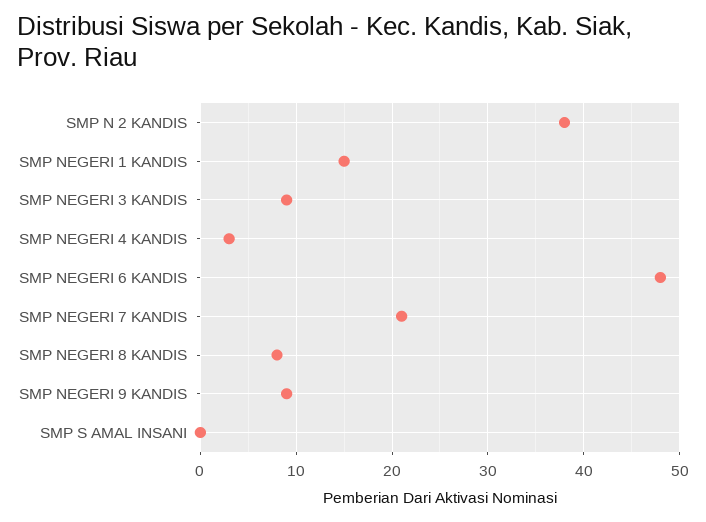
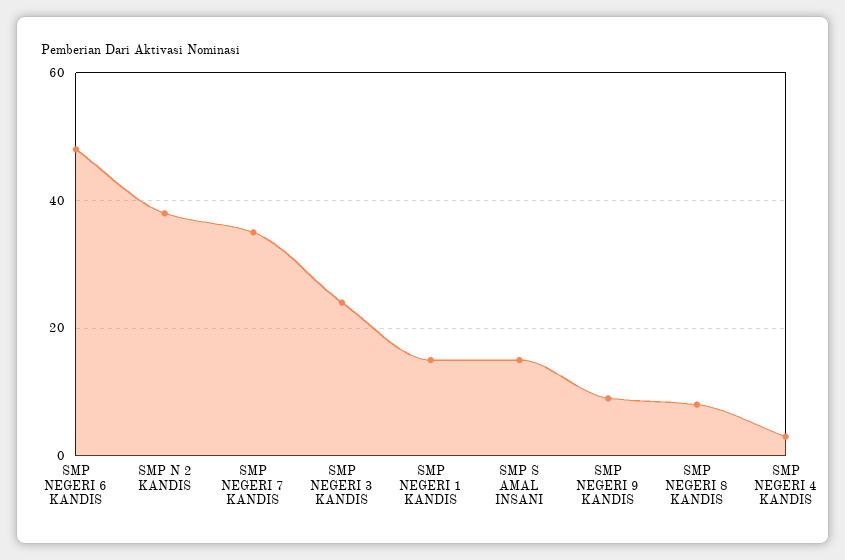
SMP NEGERI 3 KANDIS: 9 -> 25
SMP NEGERI 7 KANDIS: 21 -> 35
SMP S AMAL INSANI: 0 -> 15

